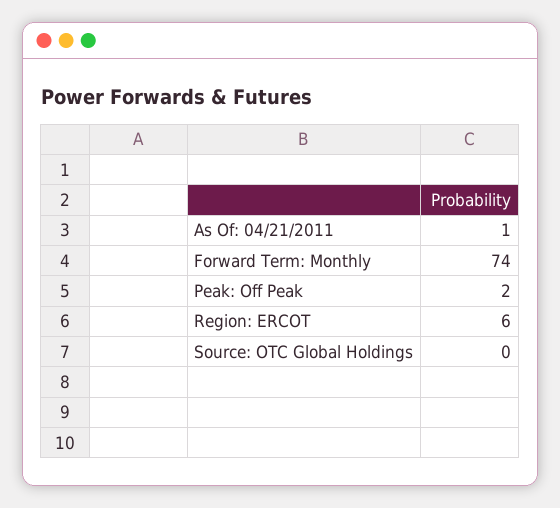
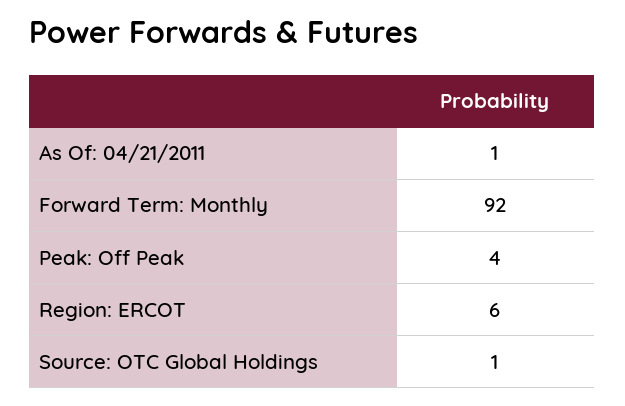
Forward Term: Monthly: 74 -> 92
Peak: Off Peak: 2 -> 4
Source: OTC Global Holdings: 0 -> 1

